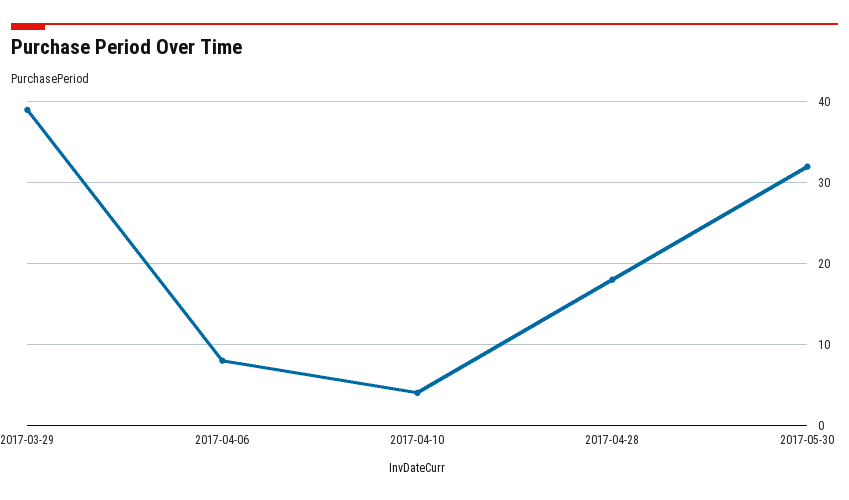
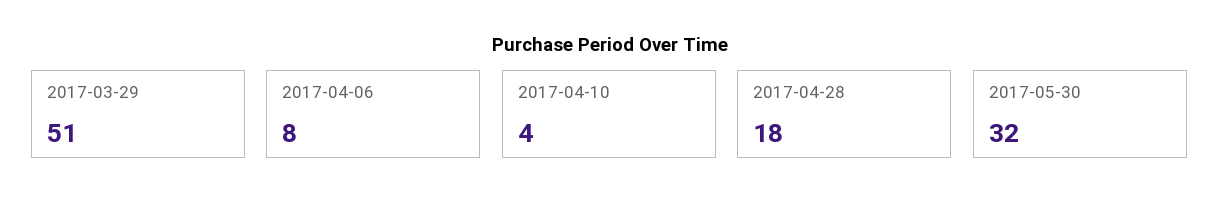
2017-03-29: 39 -> 51

